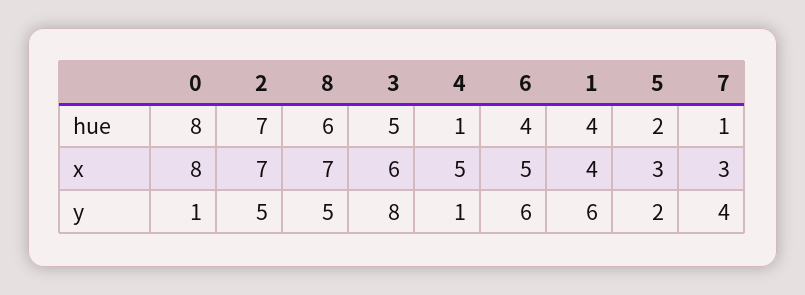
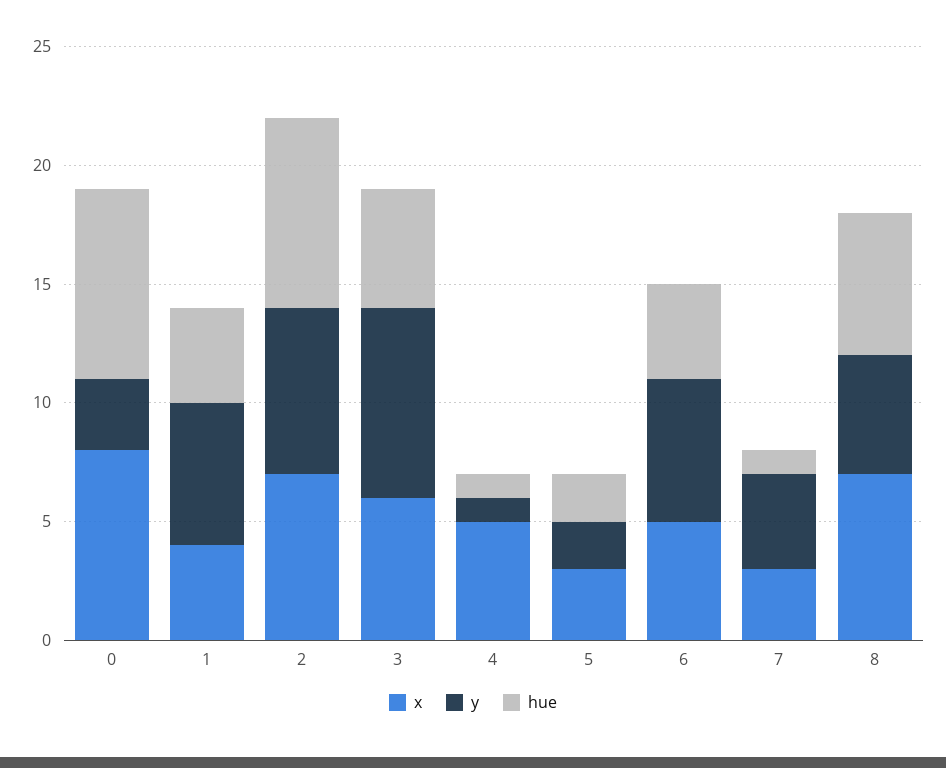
hue, 2: 7 -> 8
y, 0: 1 -> 3
y, 2: 5 -> 7

